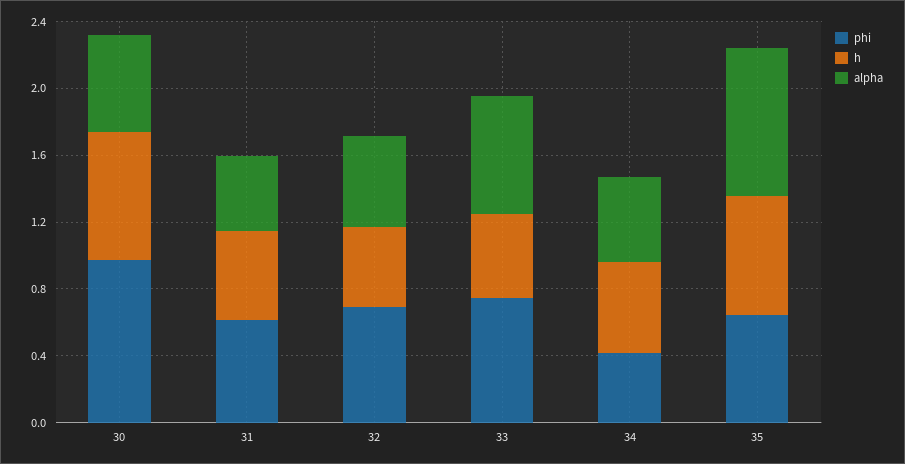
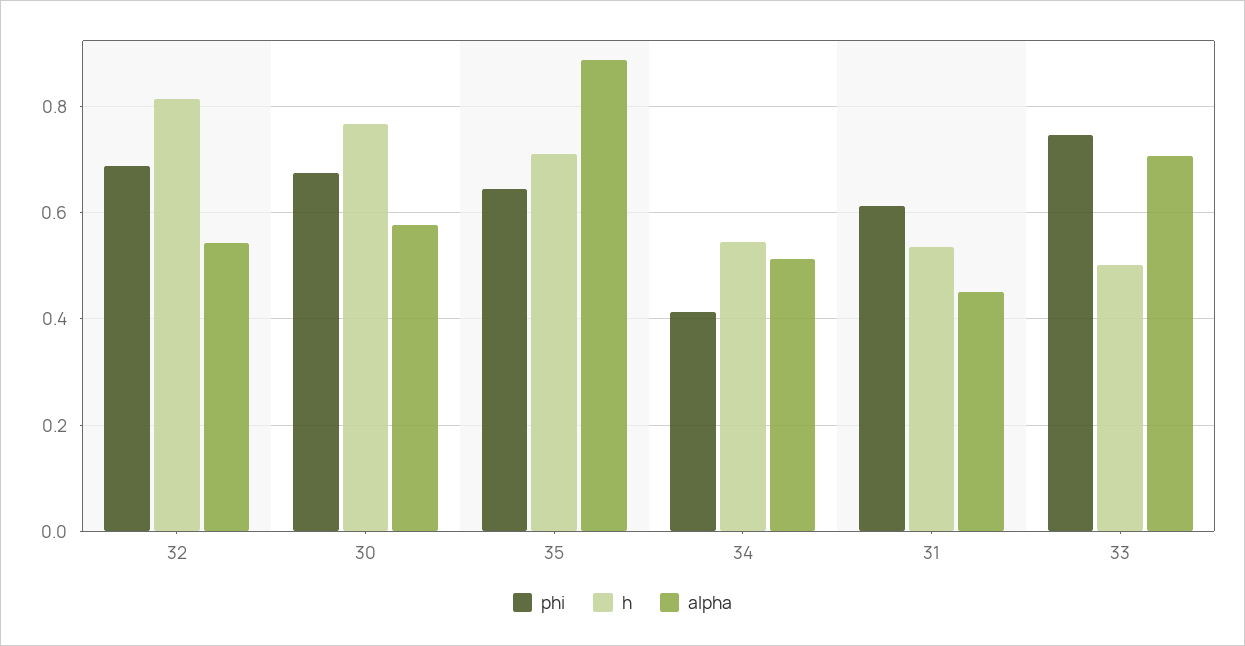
phi, 30: 1 -> 0.68
h, 32: 0.5 -> 0.82

